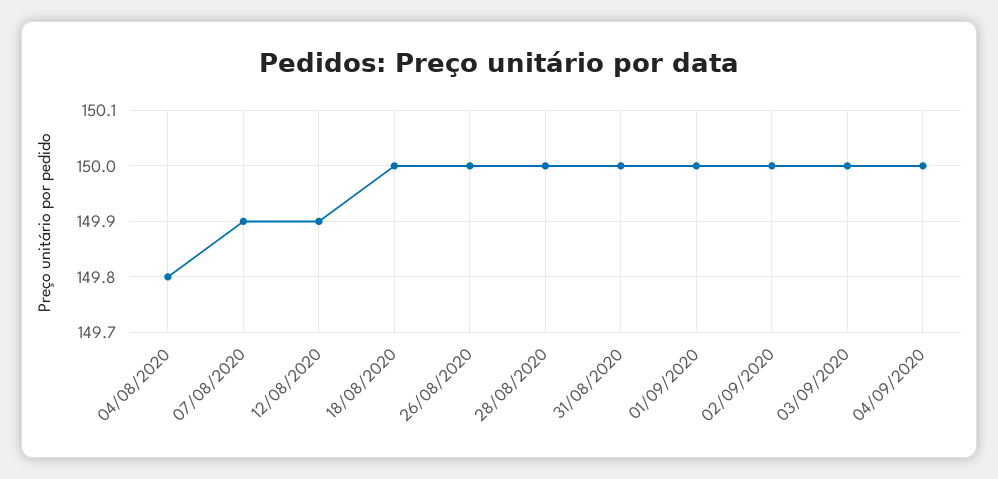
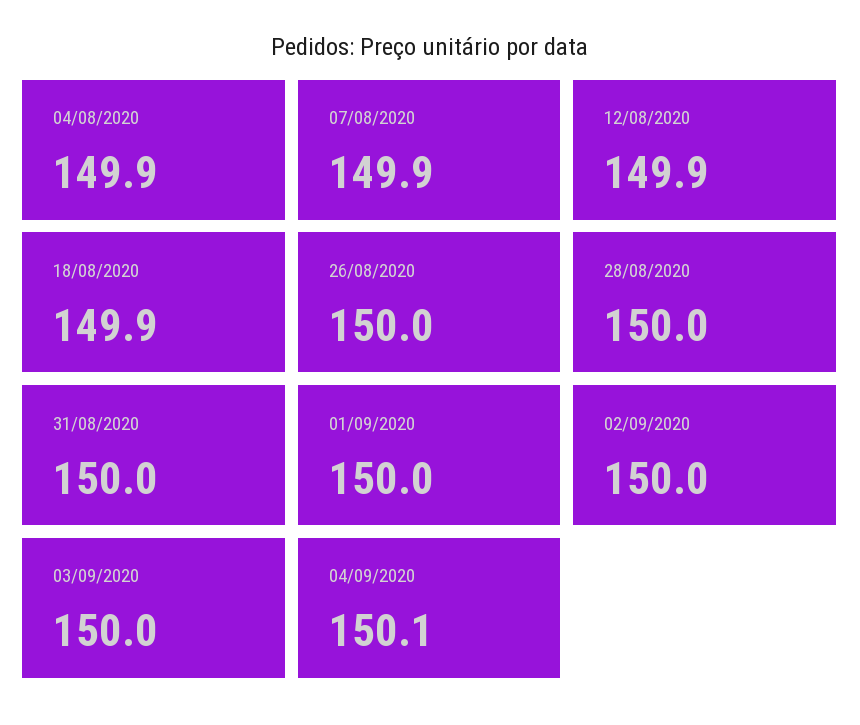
04/08/2020: 149.8 -> 149.9
18/08/2020: 150 -> 149.9
04/09/2020: 150 -> 150.1

